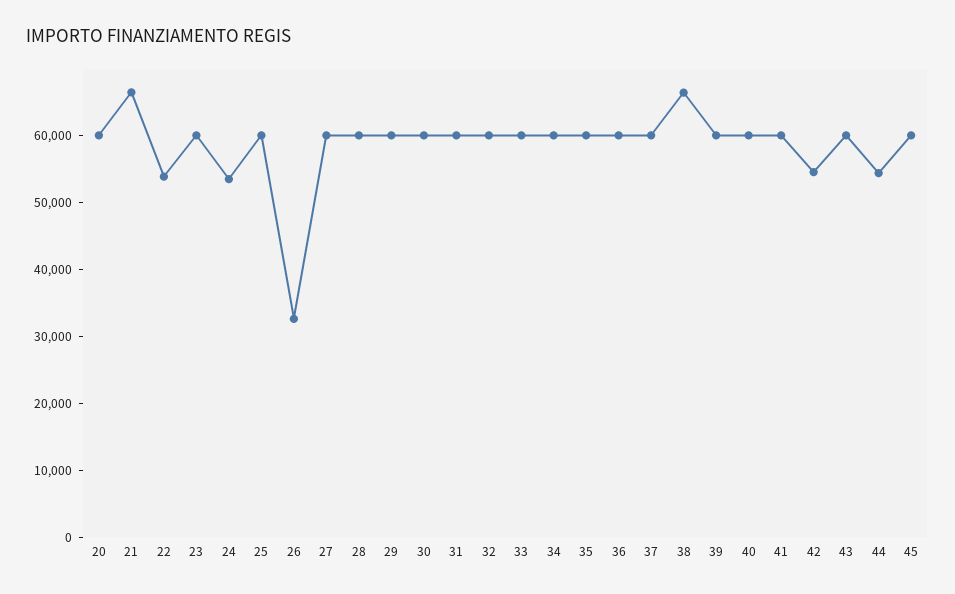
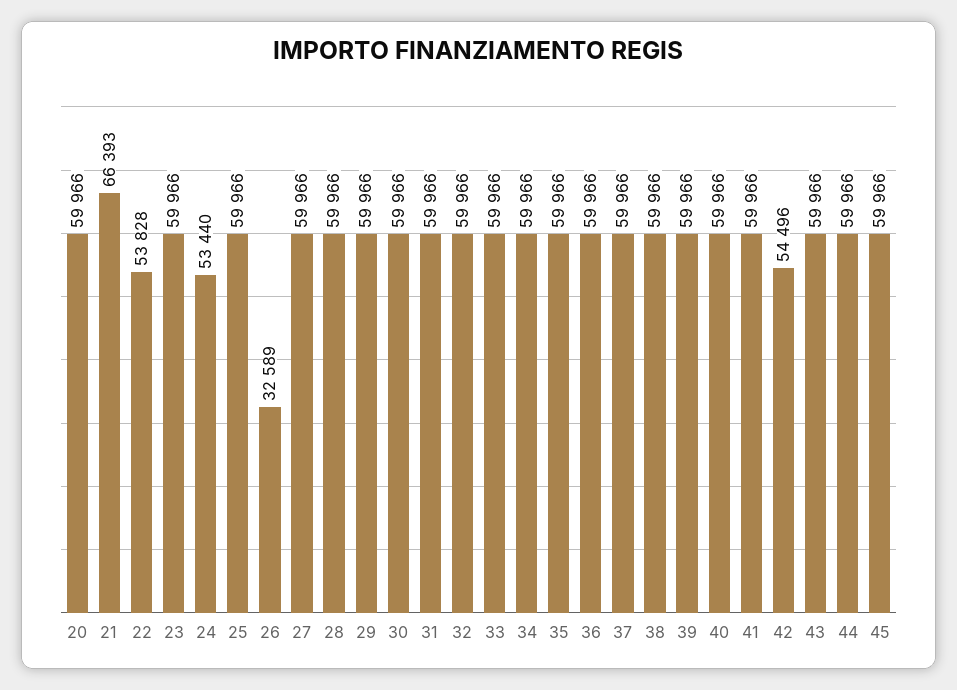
38: 66000 -> 59966
44: 54000 -> 59966

